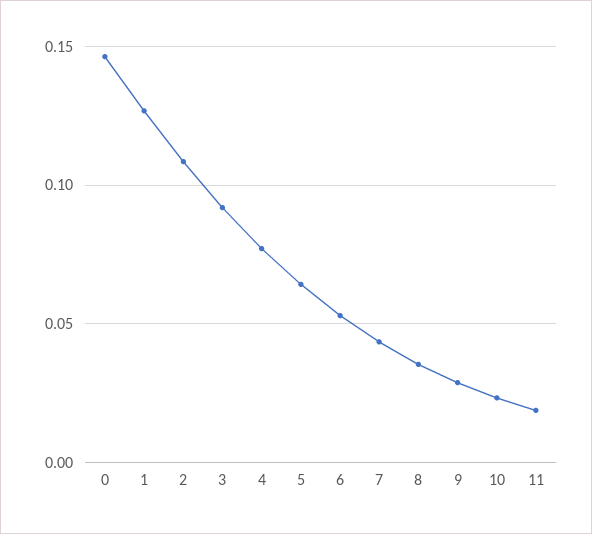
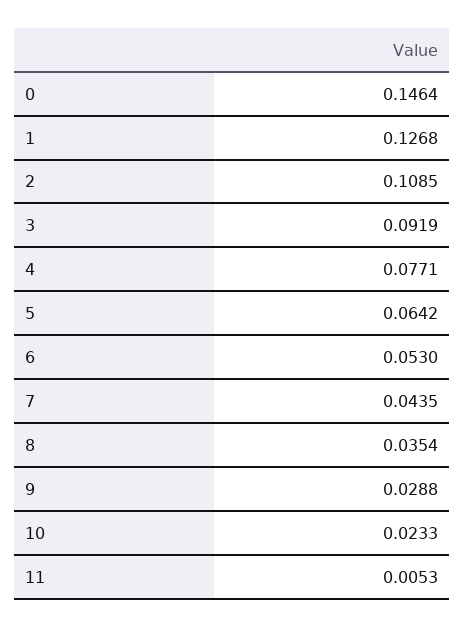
11: 0.02 -> 0.0053

